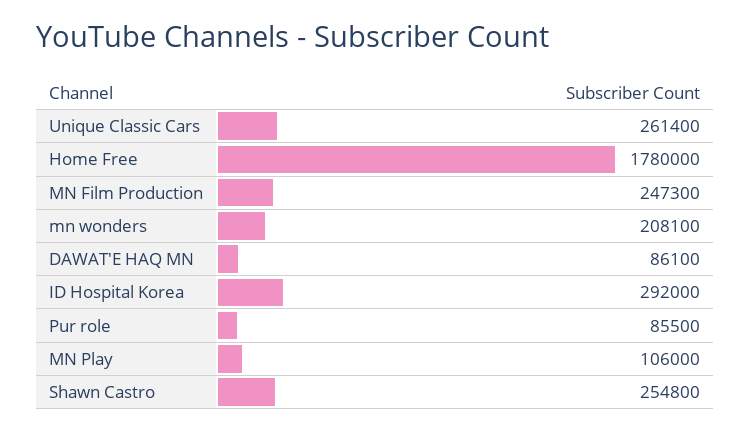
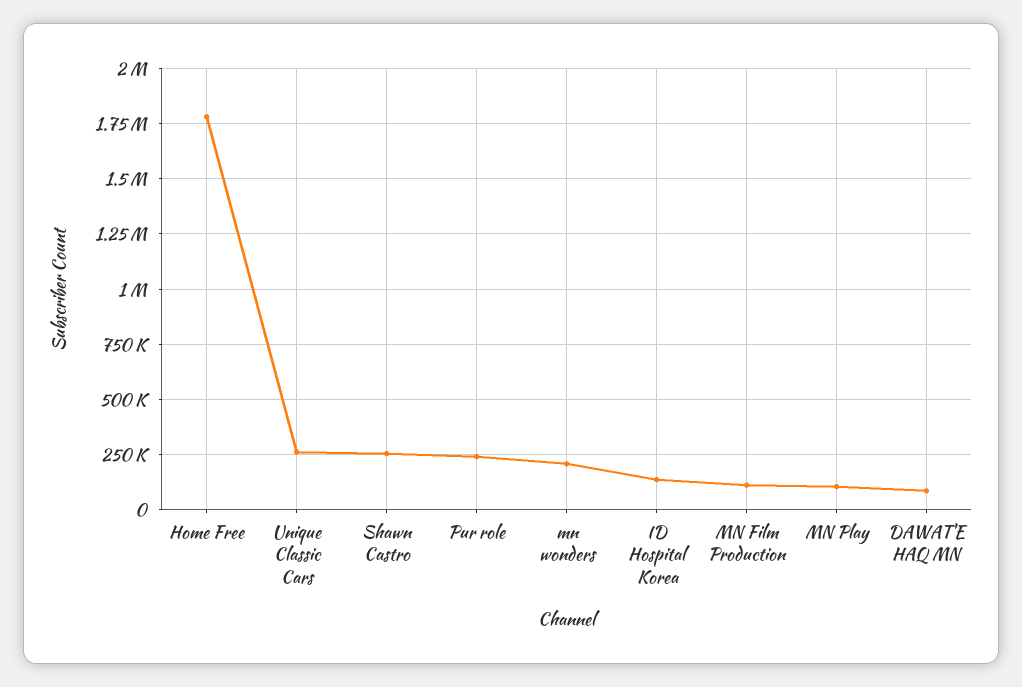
MN Film Production: 247300 -> 100000
ID Hospital Korea: 292000 -> 150000
Pur role: 85500 -> 250000

